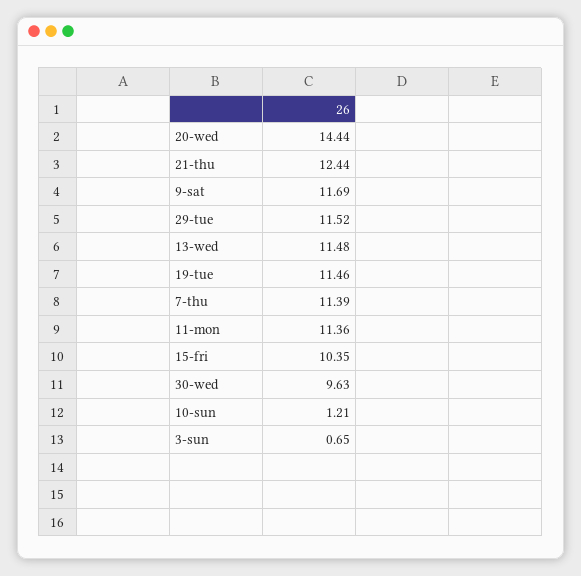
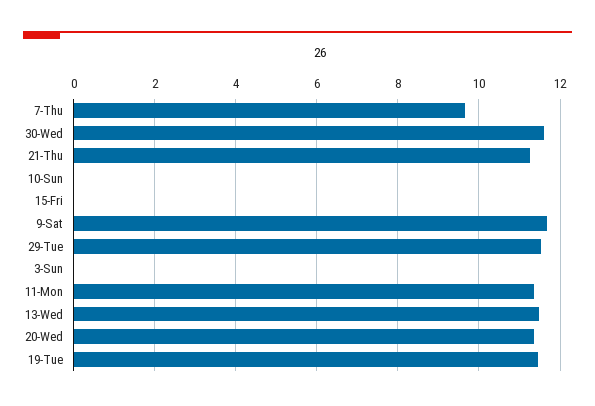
20-wed: 14.44 -> 11.4
21-thu: 12.44 -> 11.2
7-thu: 11.39 -> 9.6
15-fri: 10.35 -> 0
30-wed: 9.63 -> 11.6
10-sun: 1.21 -> 0
3-sun: 0.65 -> 0

